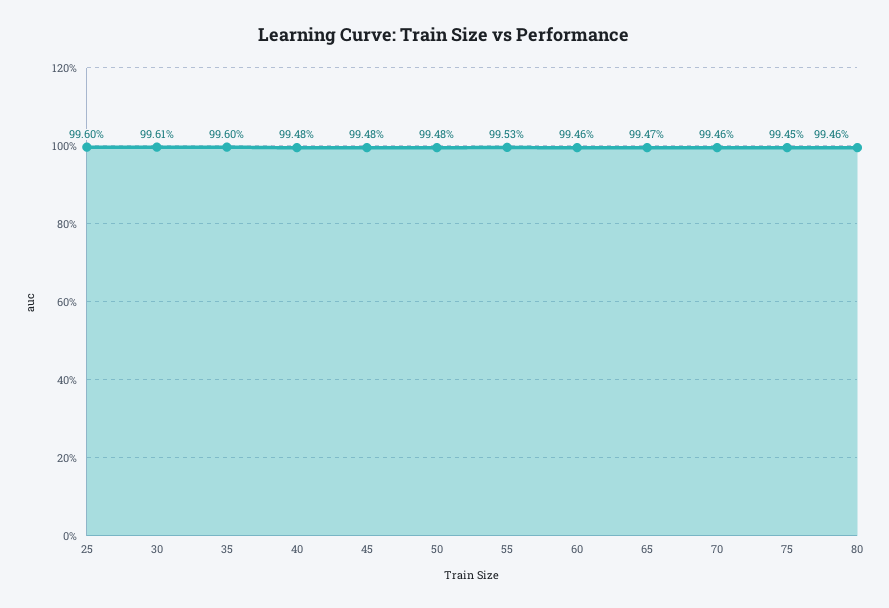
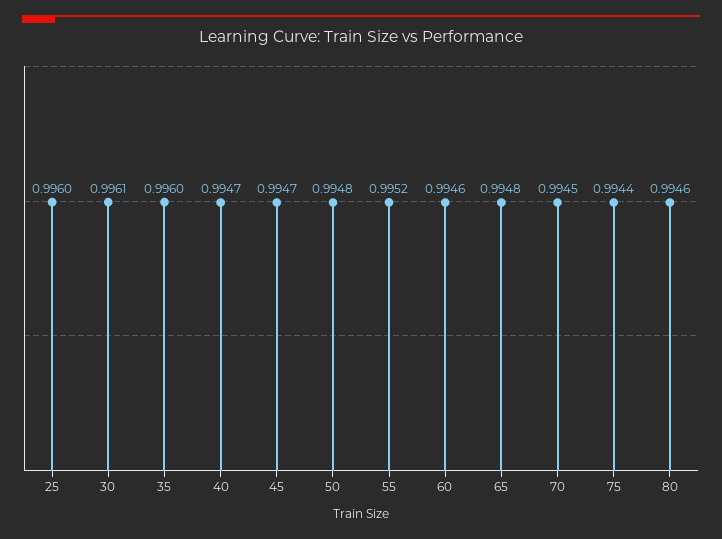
40: 0.9948 -> 0.9947
45: 0.9948 -> 0.9947
55: 0.9953 -> 0.9952
65: 0.9947 -> 0.9948
70: 0.9946 -> 0.9945
75: 0.9945 -> 0.9944

